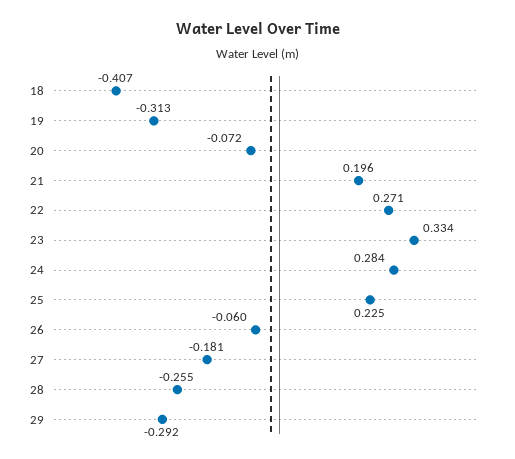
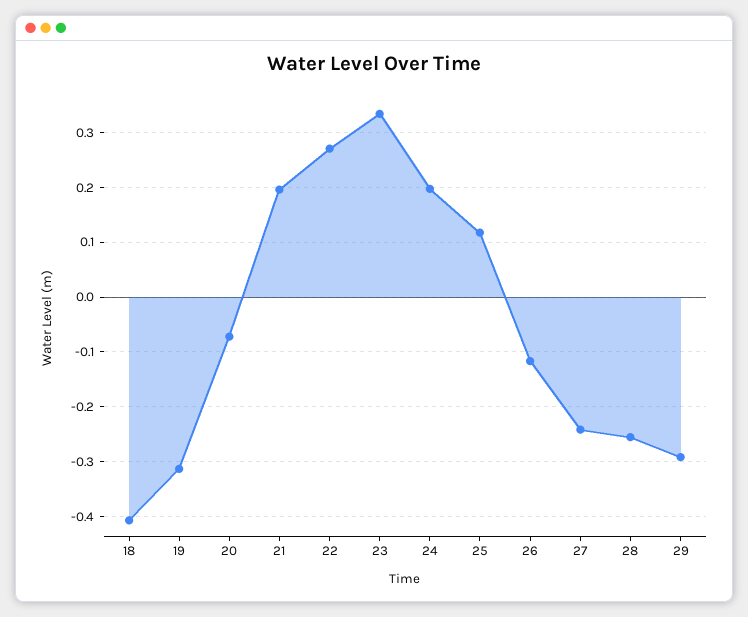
24: 0.284 -> 0.2
25: 0.225 -> 0.12
26: -0.06 -> -0.12
27: -0.181 -> -0.24

